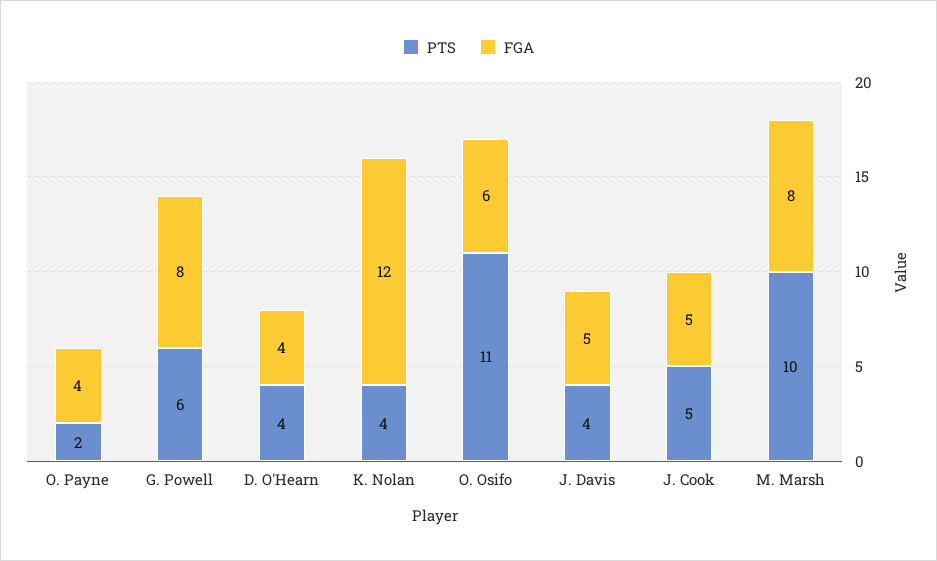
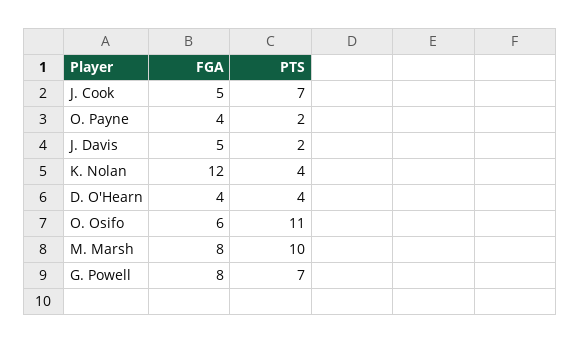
PTS, G. Powell: 6 -> 7
PTS, J. Davis: 4 -> 2
PTS, J. Cook: 5 -> 7

